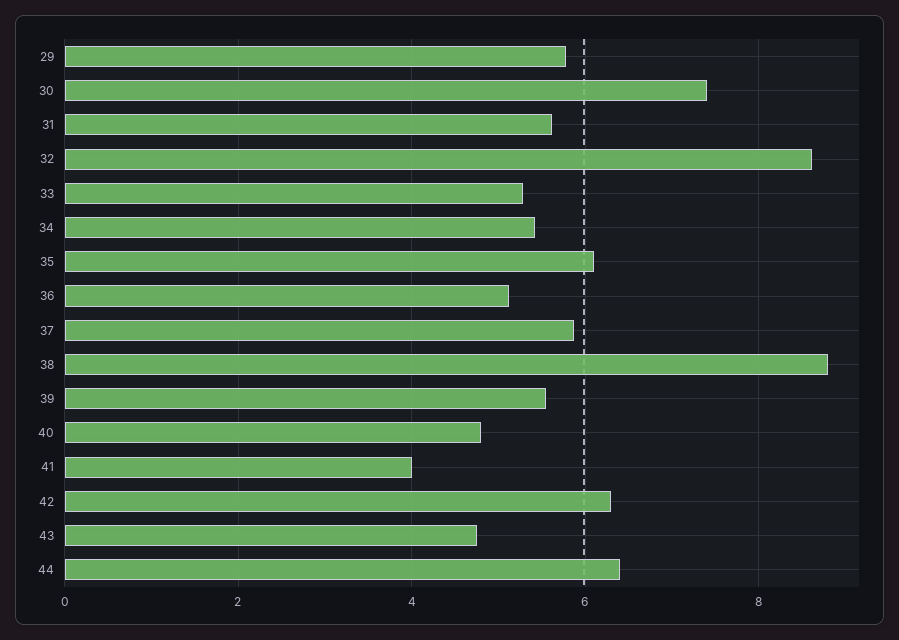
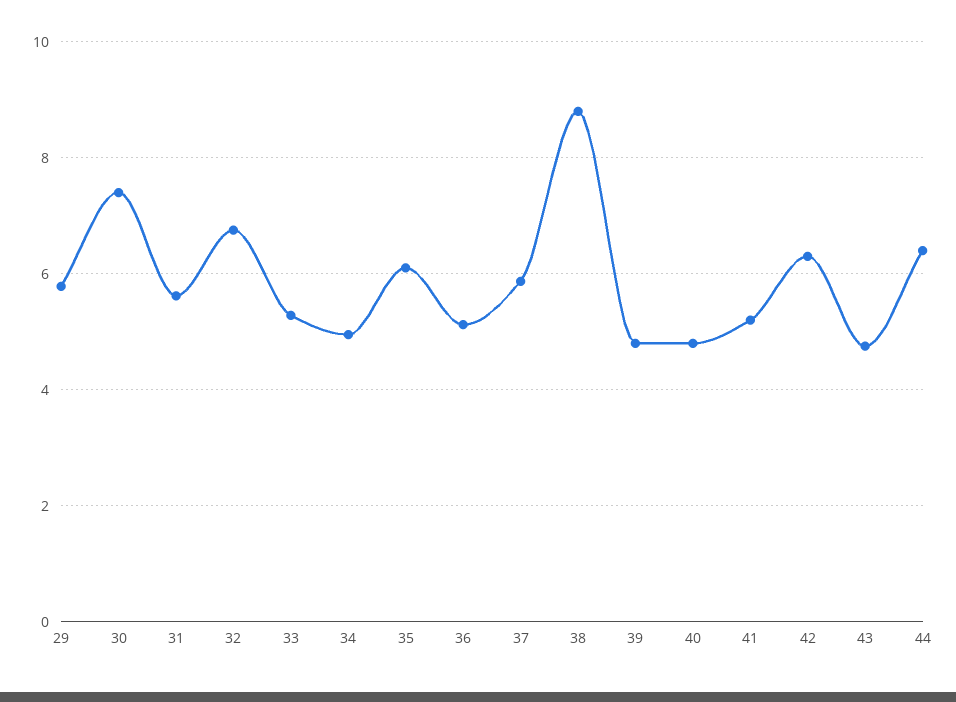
32: 8.6 -> 6.8
34: 5.4 -> 5
39: 5.6 -> 4.8
41: 4 -> 5.2

